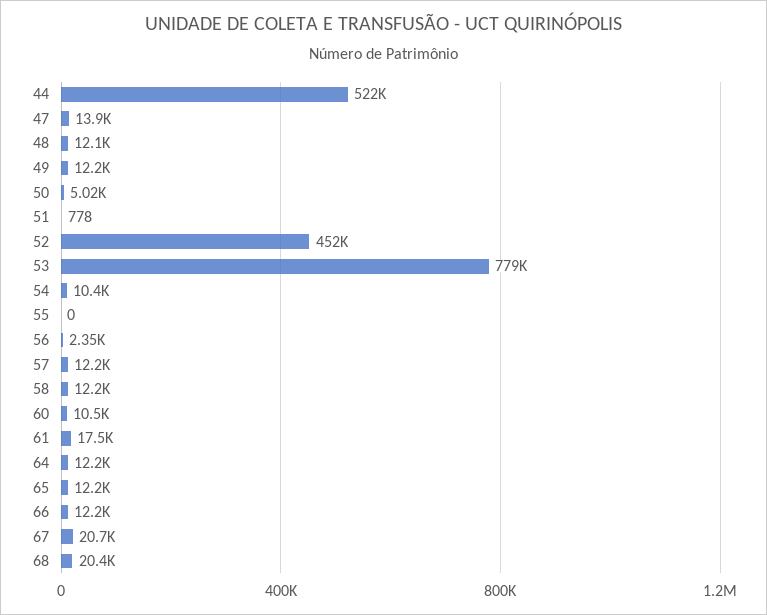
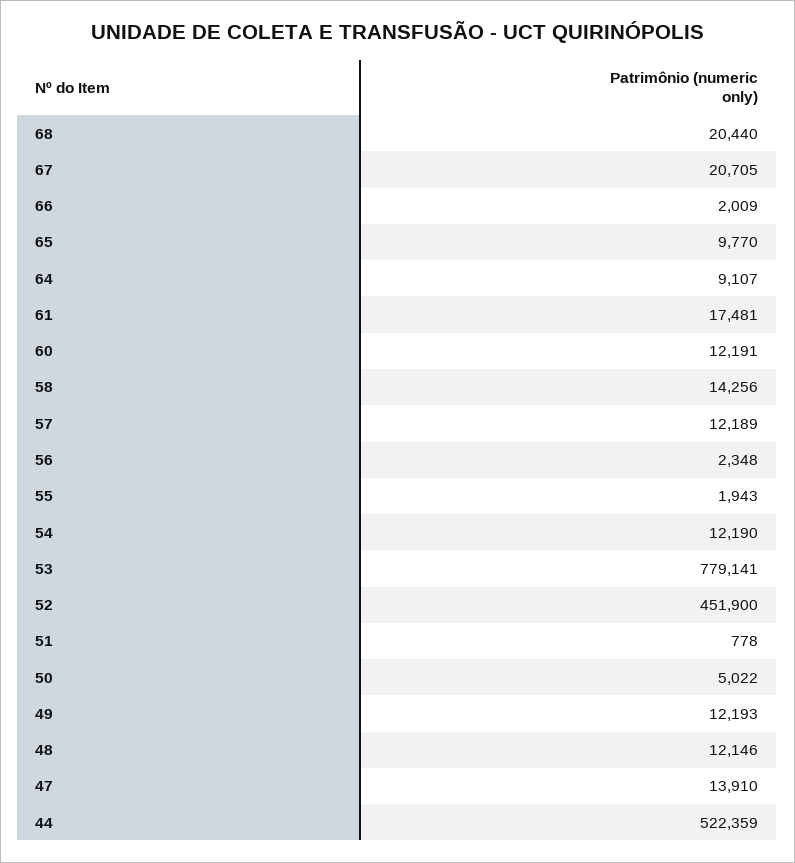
54: 10400 -> 12190
55: 0 -> 1943
58: 12200 -> 14256
60: 10500 -> 12191
64: 12200 -> 9107
65: 12200 -> 9770
66: 12200 -> 2009

